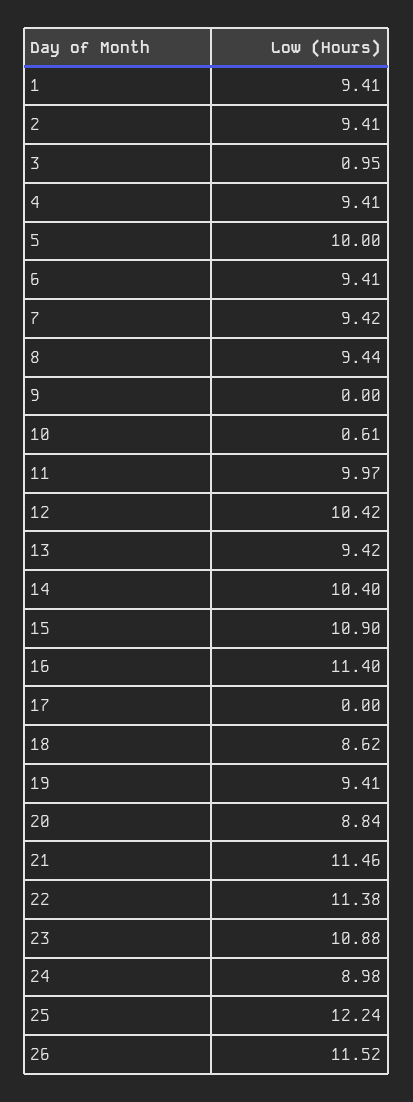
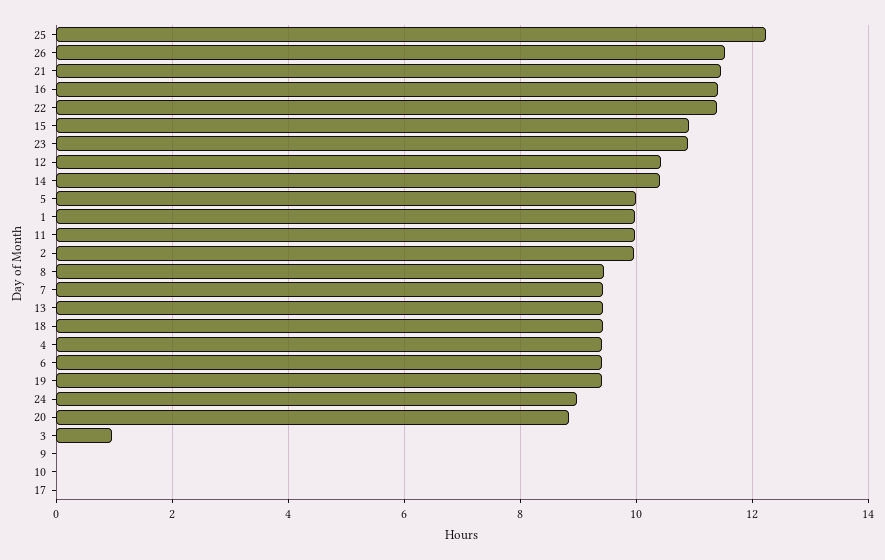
1: 9.41 -> 10
2: 9.41 -> 10
10: 0.61 -> 0
18: 8.62 -> 9.4

